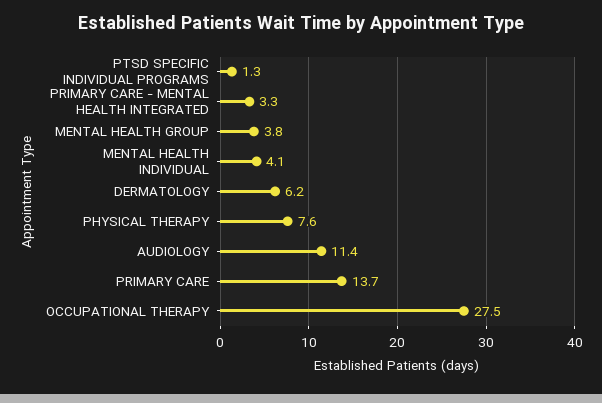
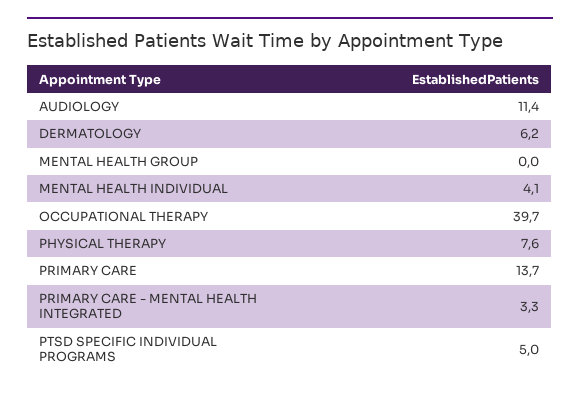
PTSD SPECIFIC INDIVIDUAL PROGRAMS: 1.3 -> 5
MENTAL HEALTH GROUP: 3.8 -> 0
OCCUPATIONAL THERAPY: 27.5 -> 39.7

